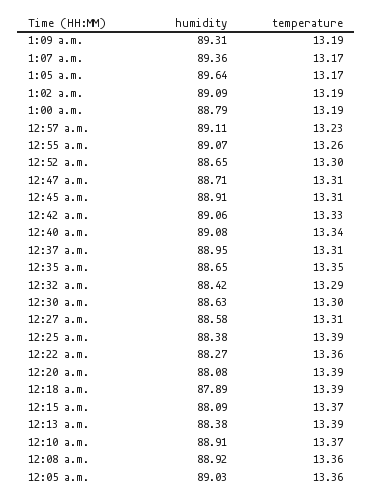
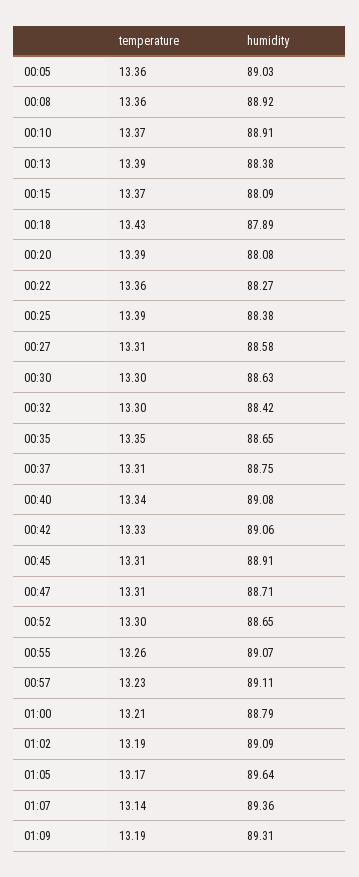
temperature, 1:07 a.m.: 13.17 -> 13.14
temperature, 1:00 a.m.: 13.19 -> 13.21
humidity, 12:37 a.m.: 88.95 -> 88.75
temperature, 12:32 a.m.: 13.29 -> 13.3
temperature, 12:18 a.m.: 13.39 -> 13.43

